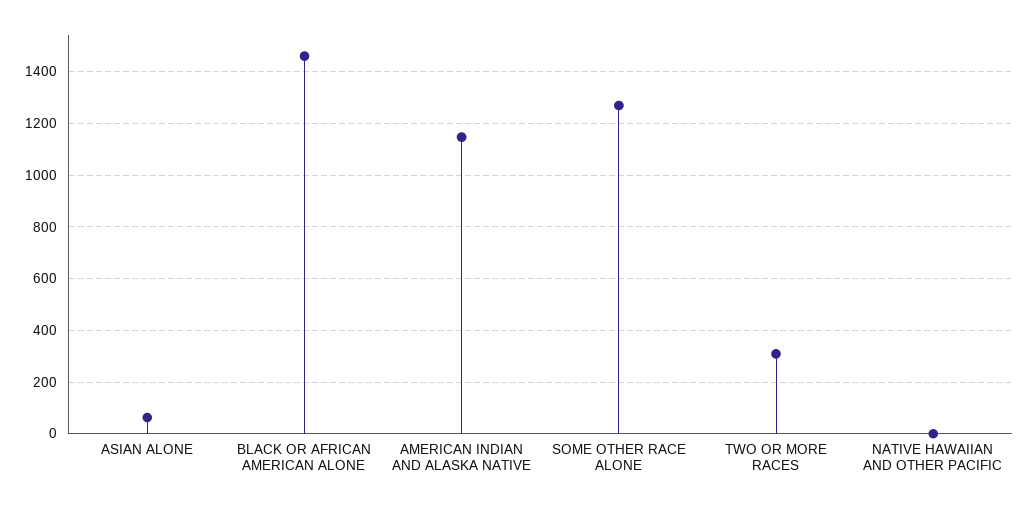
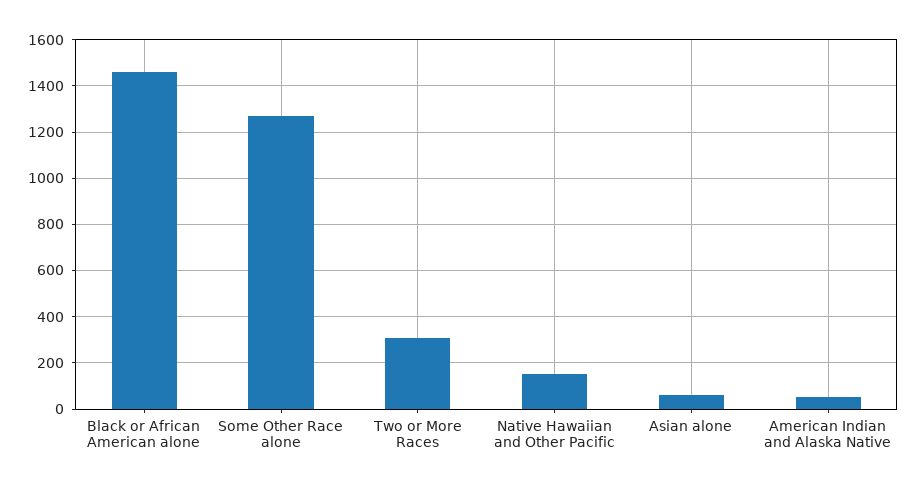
AMERICAN INDIAN AND ALASKA NATIVE: 1150 -> 50
NATIVE HAWAIIAN AND OTHER PACIFIC: 0 -> 150

